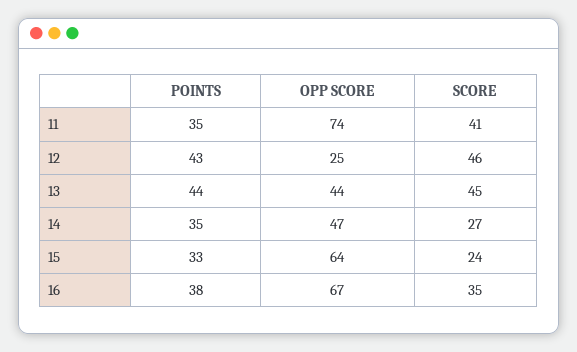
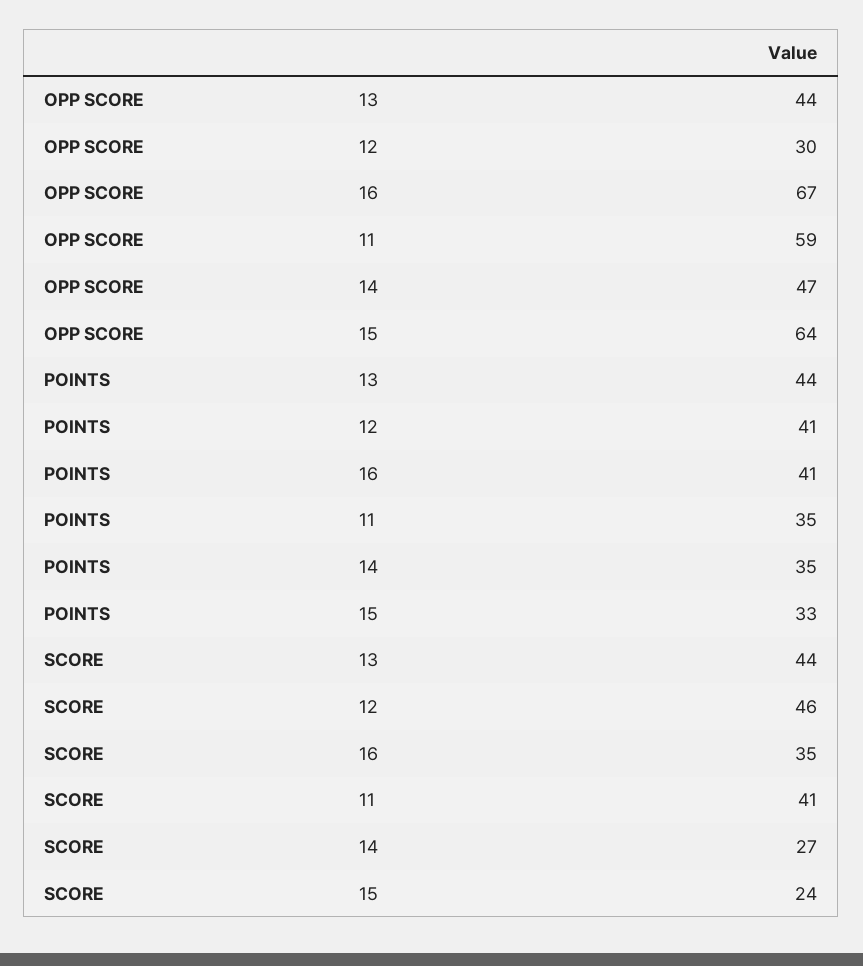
OPP SCORE, 11: 74 -> 59
POINTS, 12: 43 -> 41
OPP SCORE, 12: 25 -> 30
SCORE, 13: 45 -> 44
POINTS, 16: 38 -> 41

